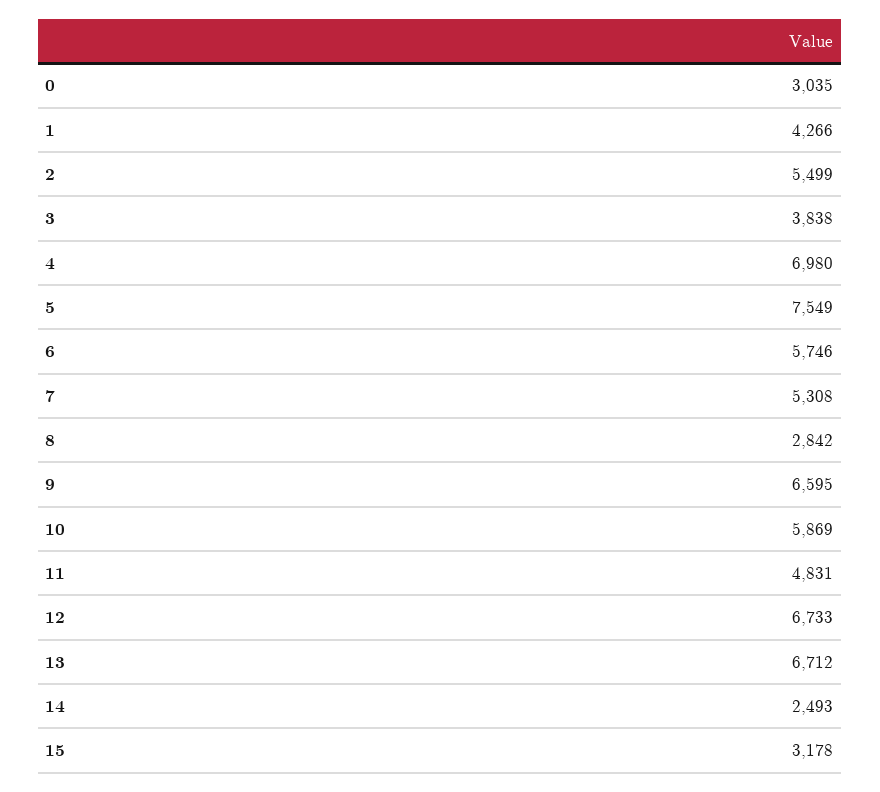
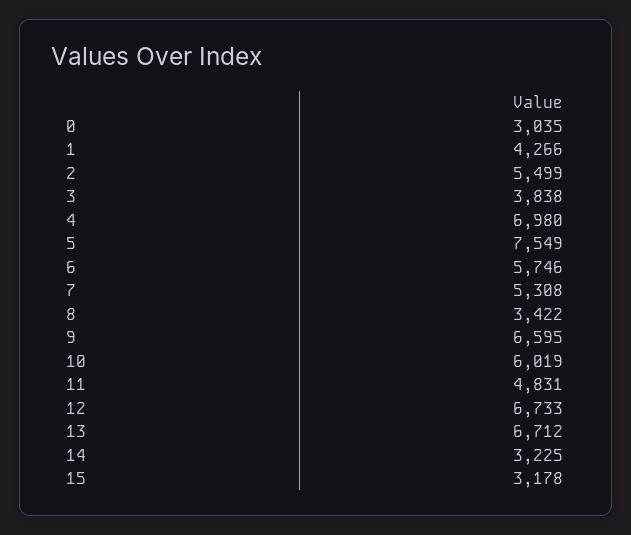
8: 2842 -> 3422
10: 5869 -> 6019
14: 2493 -> 3225

